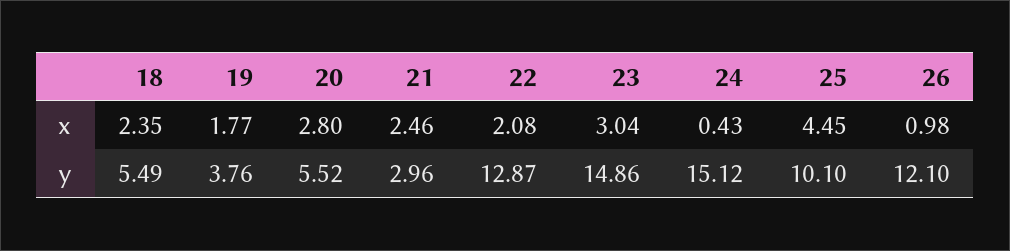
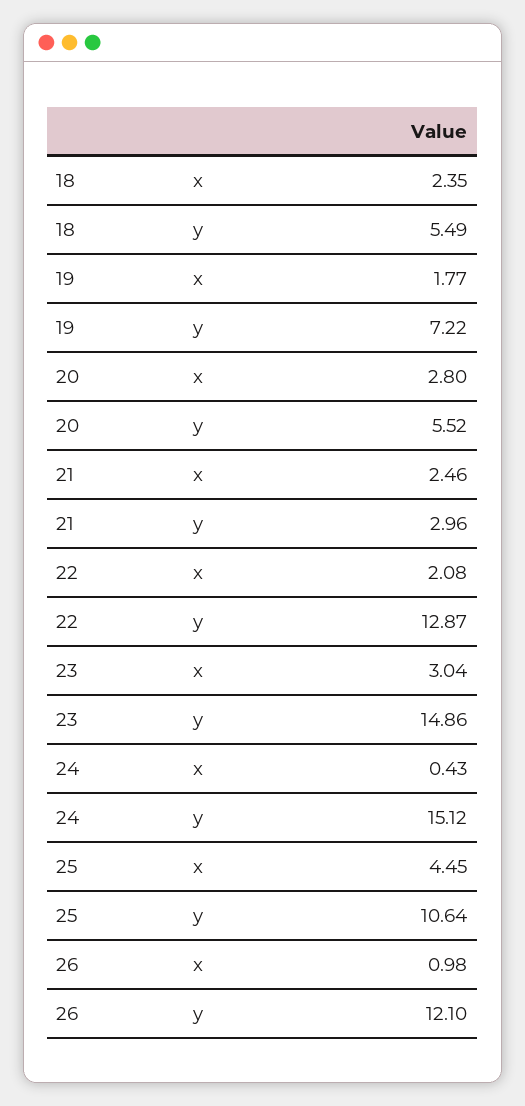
19, y: 3.76 -> 7.22
25, y: 10.1 -> 10.64

